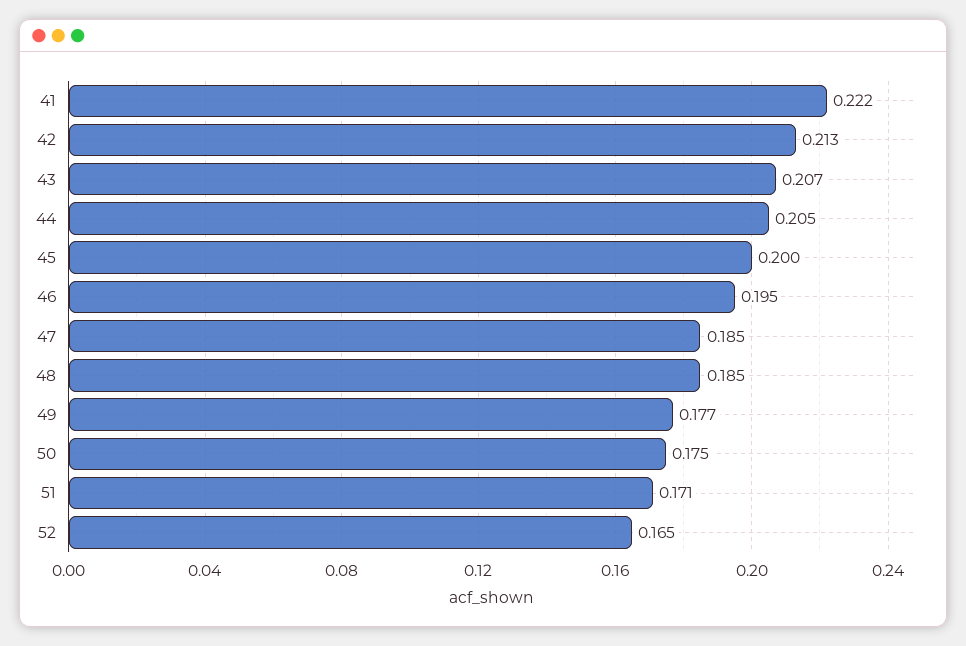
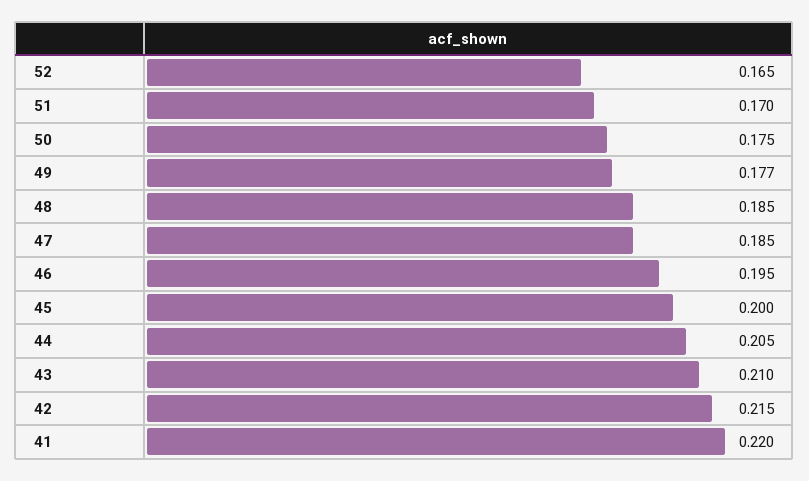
41: 0.222 -> 0.22
42: 0.213 -> 0.215
43: 0.207 -> 0.21
51: 0.171 -> 0.17

